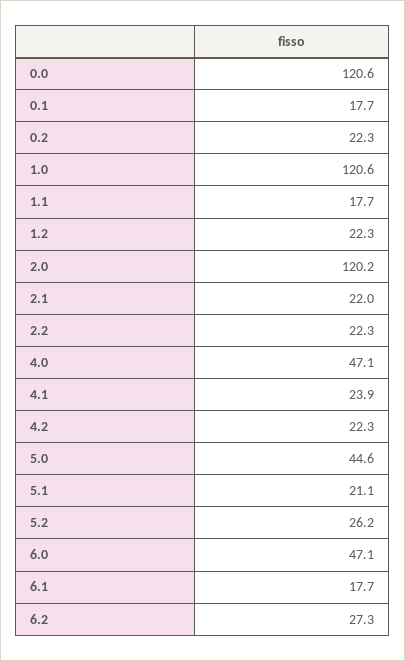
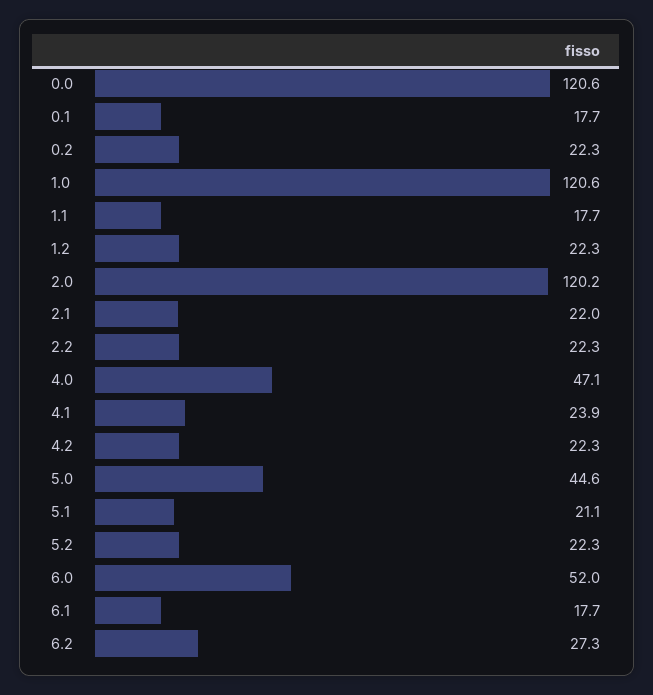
5.2: 26.2 -> 22.3
6.0: 47.1 -> 52

